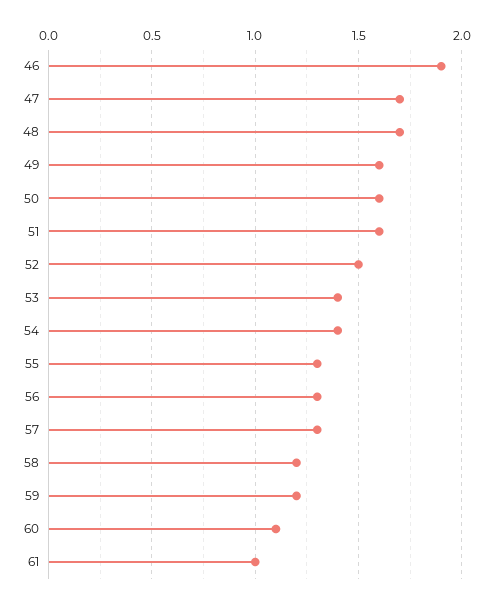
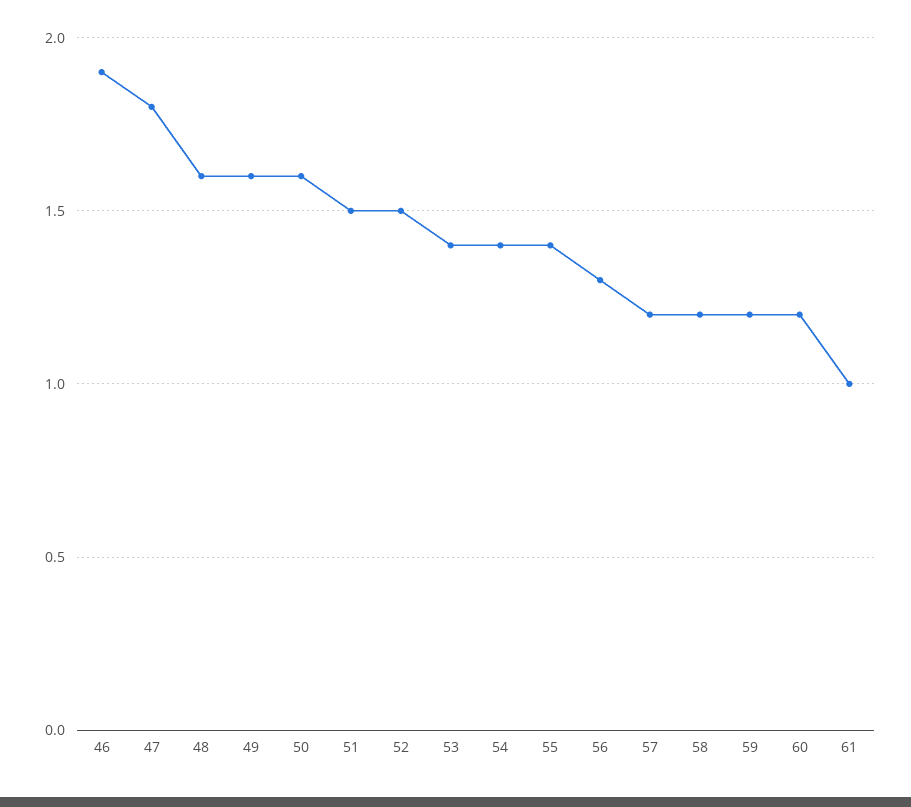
47: 1.7 -> 1.8
48: 1.7 -> 1.6
51: 1.6 -> 1.5
55: 1.3 -> 1.4
57: 1.3 -> 1.2
60: 1.1 -> 1.2

